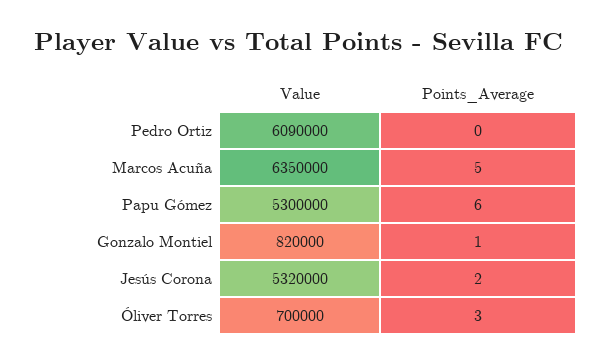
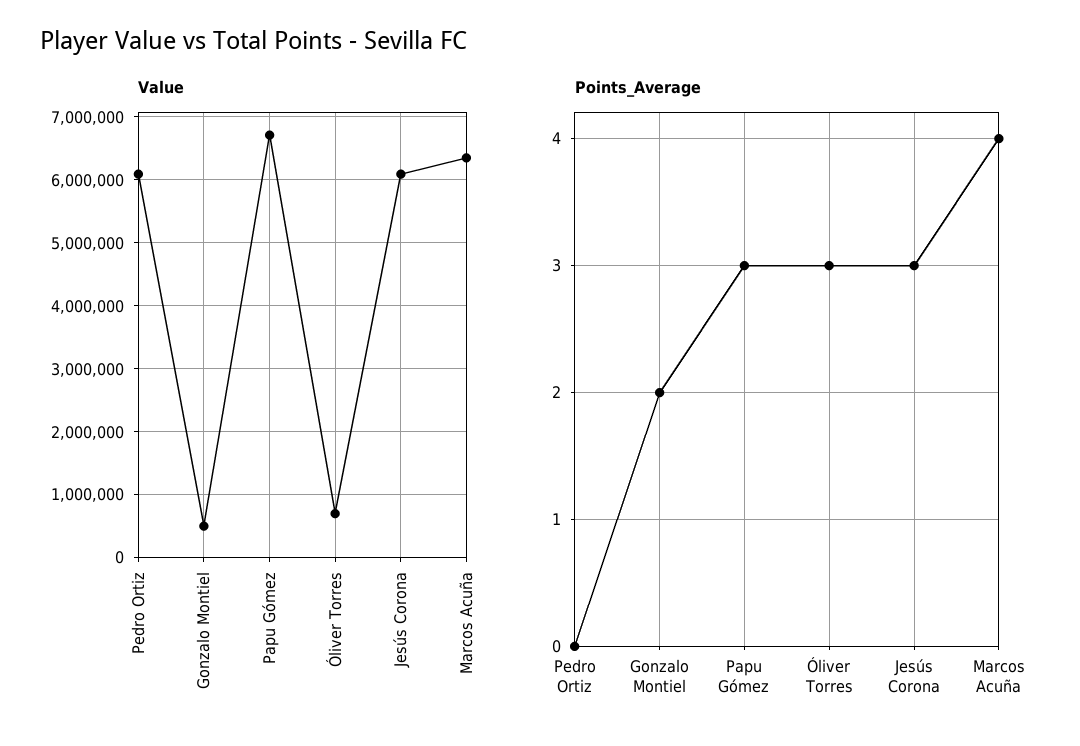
Points_Average, Marcos Acuña: 5 -> 4
Value, Papu Gómez: 5300000 -> 6700000
Points_Average, Papu Gómez: 6 -> 3
Value, Gonzalo Montiel: 820000 -> 500000
Points_Average, Gonzalo Montiel: 1 -> 2
Value, Jesús Corona: 5320000 -> 6100000
Points_Average, Jesús Corona: 2 -> 3

